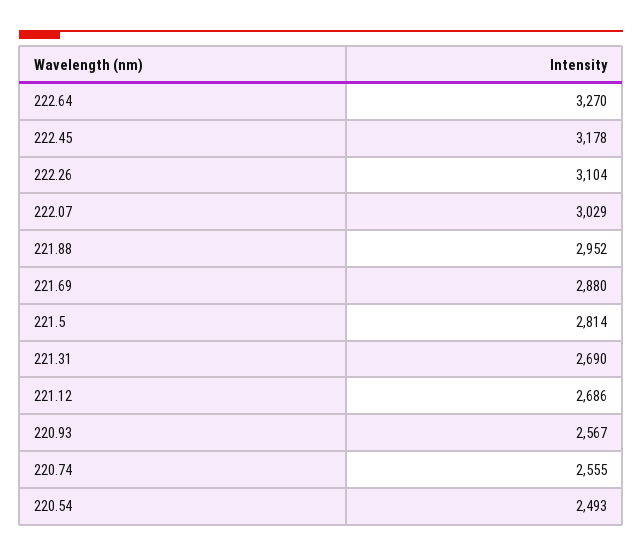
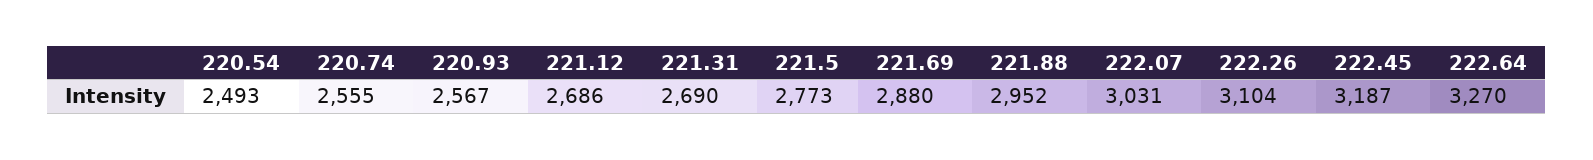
222.45: 3178 -> 3187
222.07: 3029 -> 3031
221.5: 2814 -> 2773

